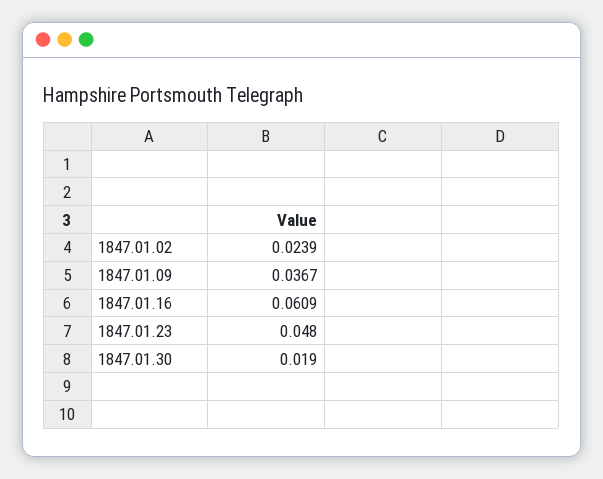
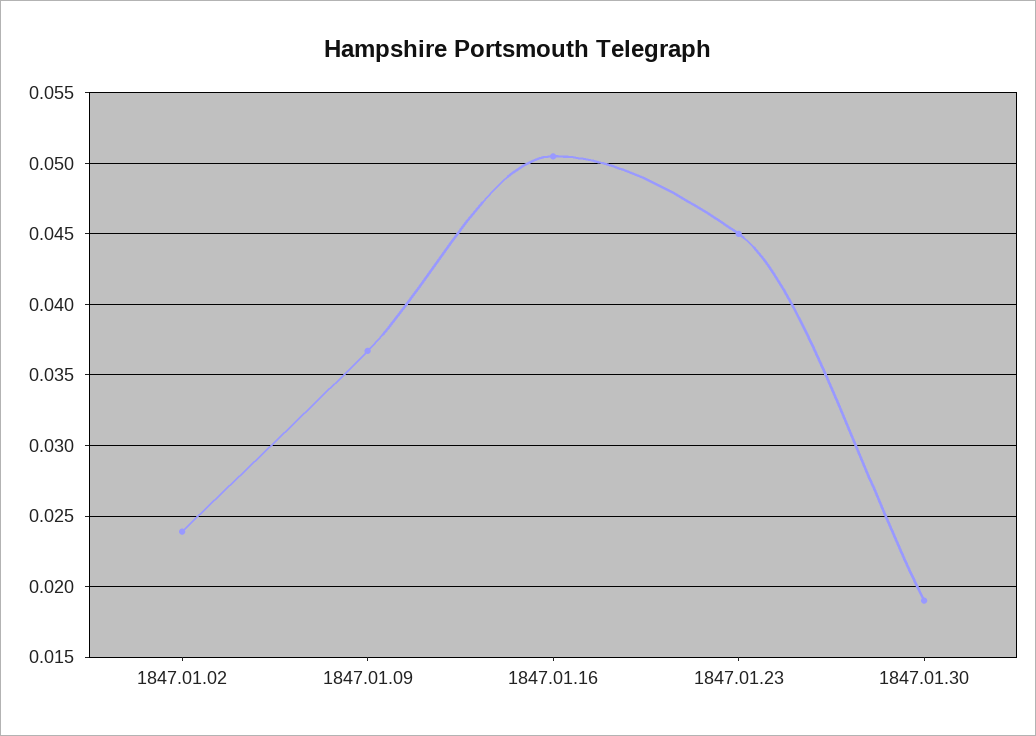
1847.01.16: 0.0609 -> 0.0505
1847.01.23: 0.048 -> 0.045

